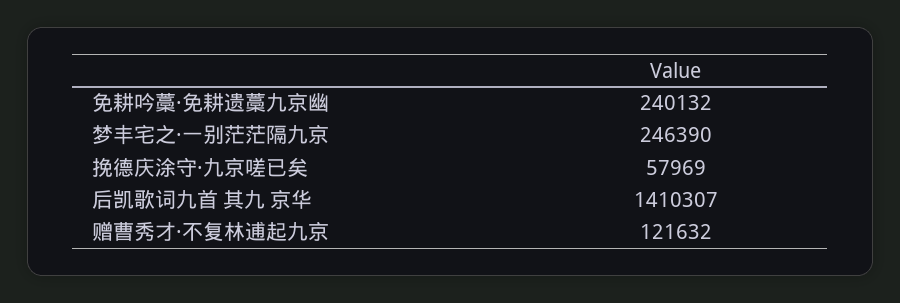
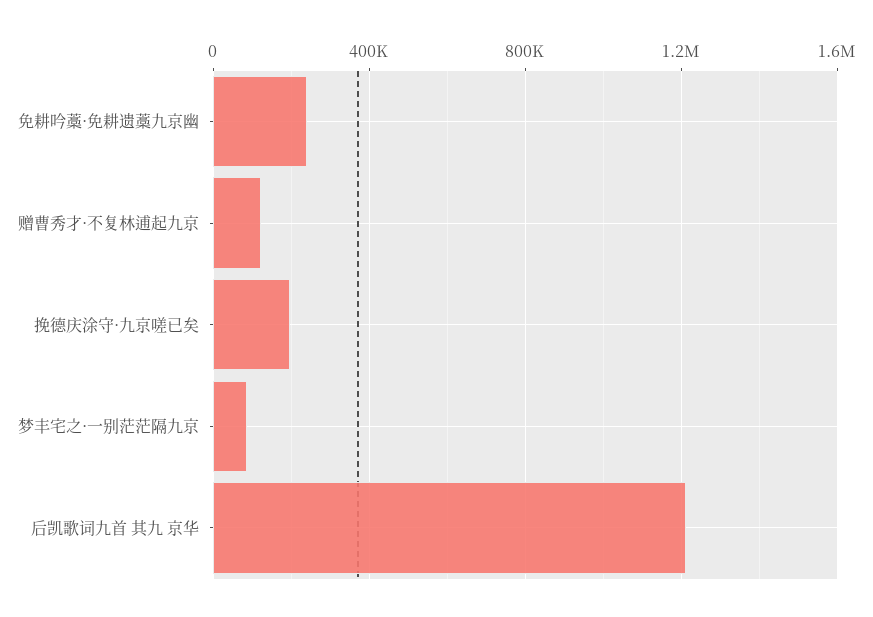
梦丰宅之·一别茫茫隔九京: 246390 -> 100000
挽德庆涂守·九京嗟已矣: 57969 -> 200000
后凯歌词九首 其九 京华: 1410307 -> 1200000

